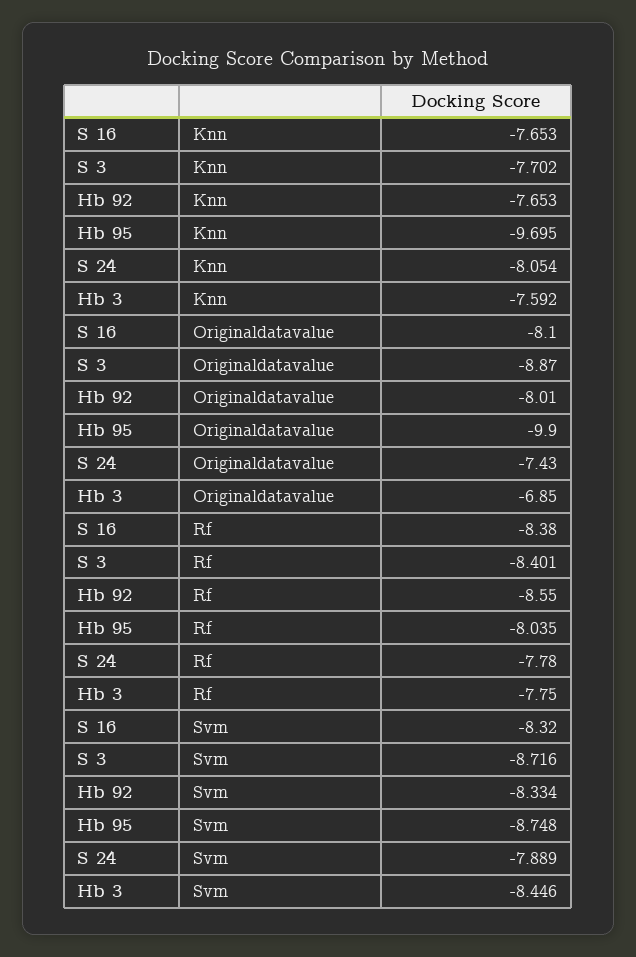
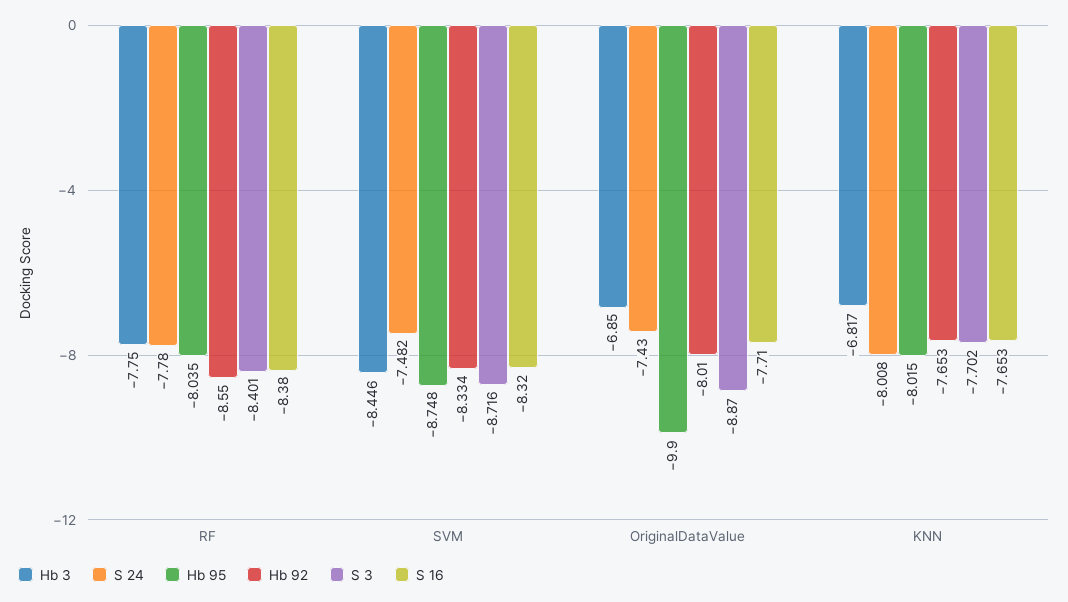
Hb 95, Knn: -9.695 -> -8.015
S 24, Knn: -8.054 -> -8.008
Hb 3, Knn: -7.592 -> -6.817
S 16, Originaldatavalue: -8.1 -> -7.71
S 24, Svm: -7.889 -> -7.482

